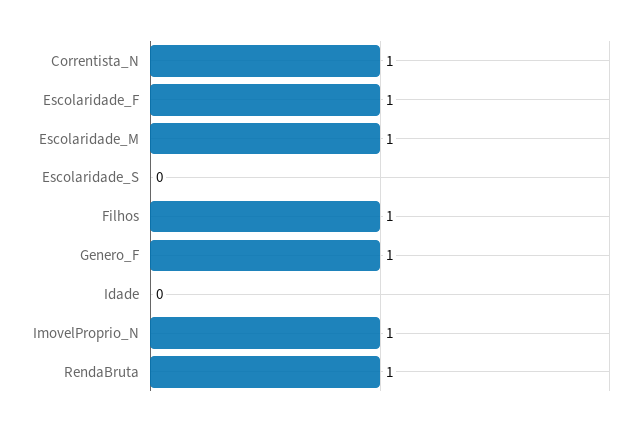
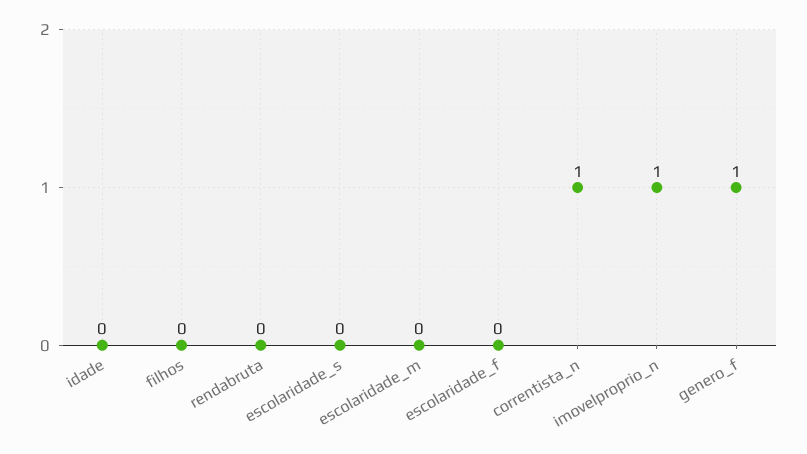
Escolaridade_F: 1 -> 0
Escolaridade_M: 1 -> 0
Filhos: 1 -> 0
RendaBruta: 1 -> 0

